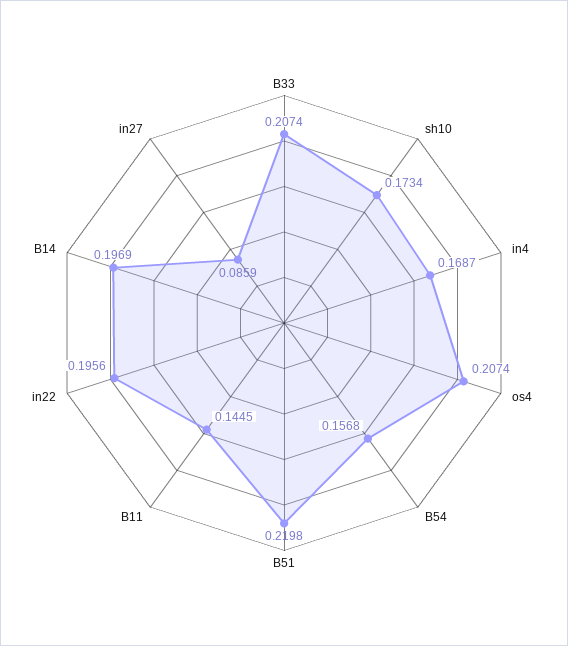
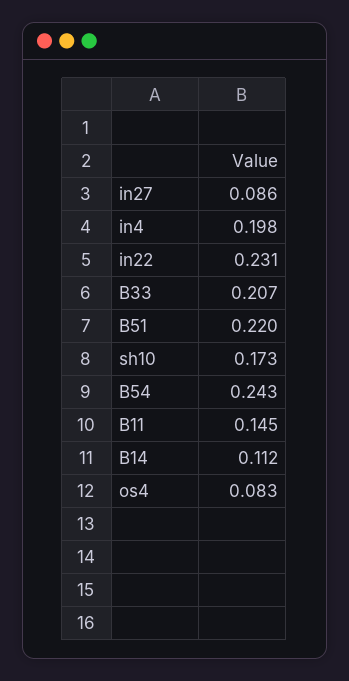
in4: 0.1687 -> 0.198
os4: 0.2074 -> 0.083
B54: 0.1568 -> 0.243
in22: 0.1956 -> 0.231
B14: 0.1969 -> 0.112

